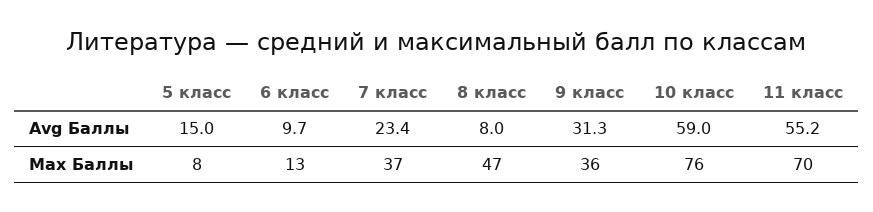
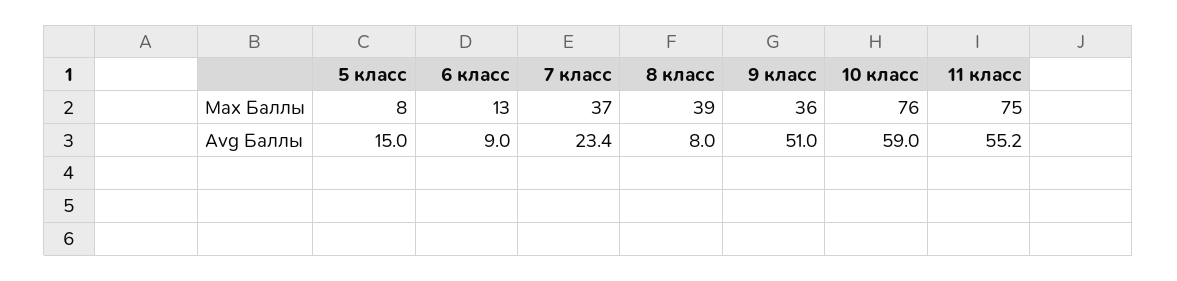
6 класс, Avg Баллы: 9.7 -> 9
9 класс, Avg Баллы: 31.3 -> 51
8 класс, Max Баллы: 47 -> 39
11 класс, Max Баллы: 70 -> 75

